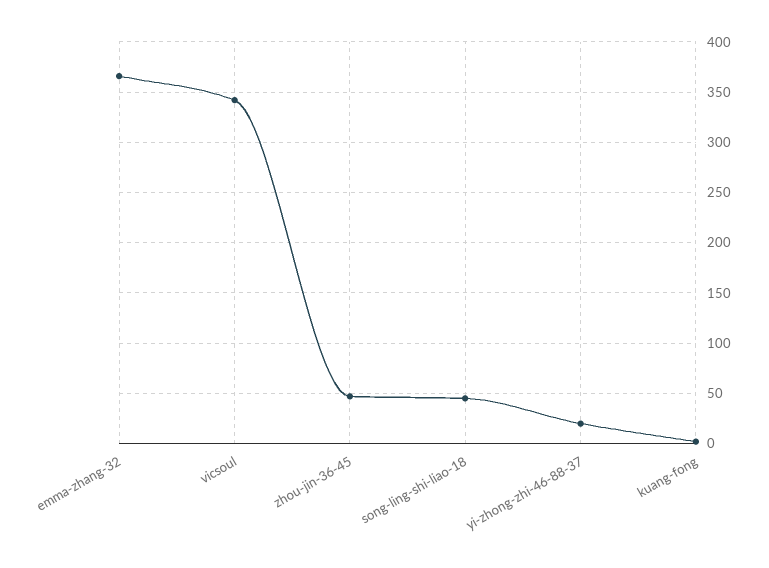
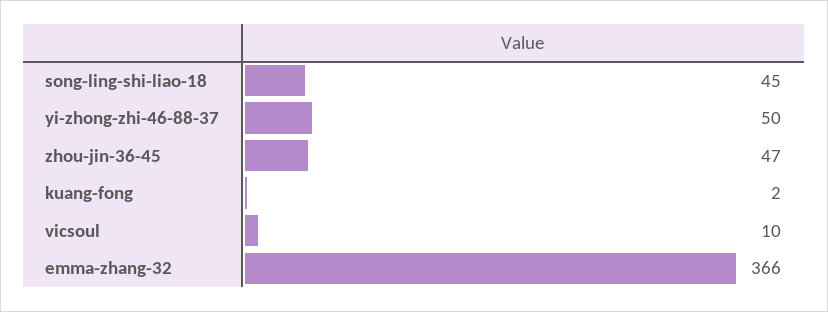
vicsoul: 340 -> 10
yi-zhong-zhi-46-88-37: 20 -> 50

